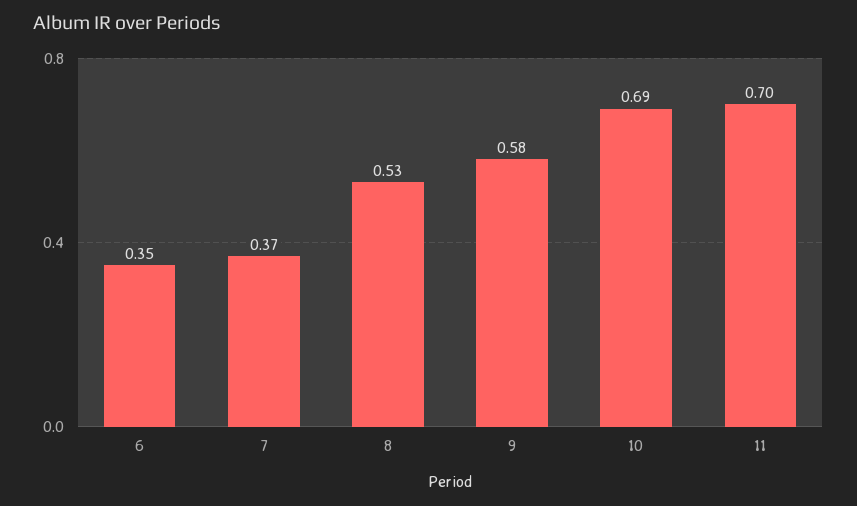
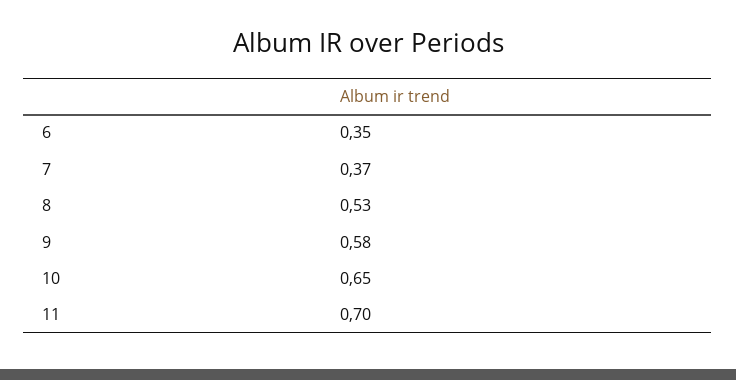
10: 0.69 -> 0.65

